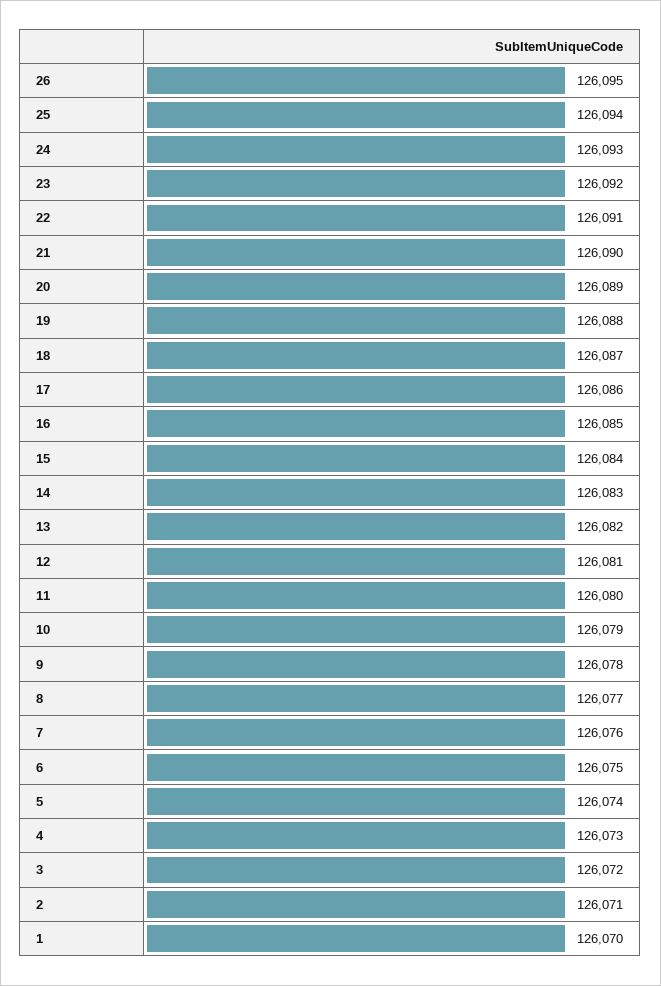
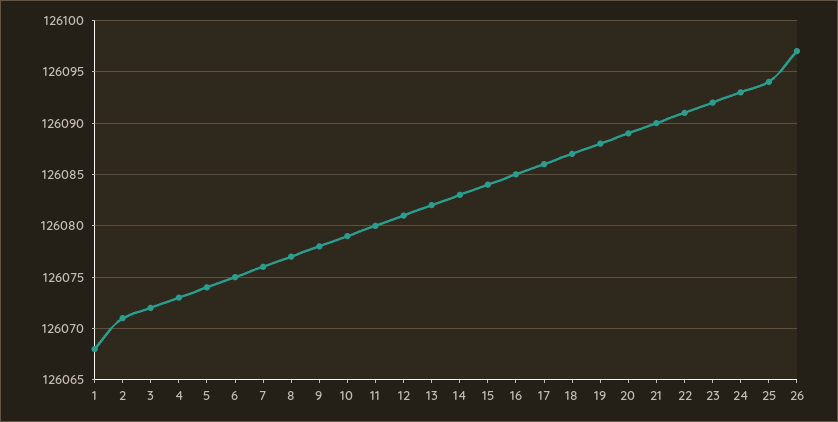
26: 126095 -> 126097
1: 126070 -> 126068

